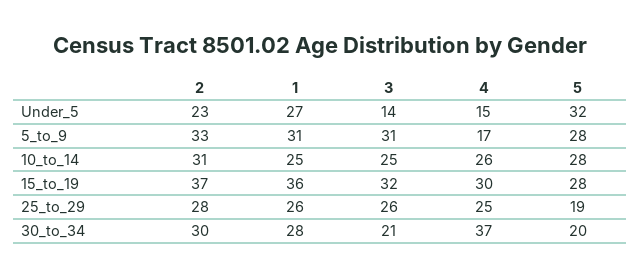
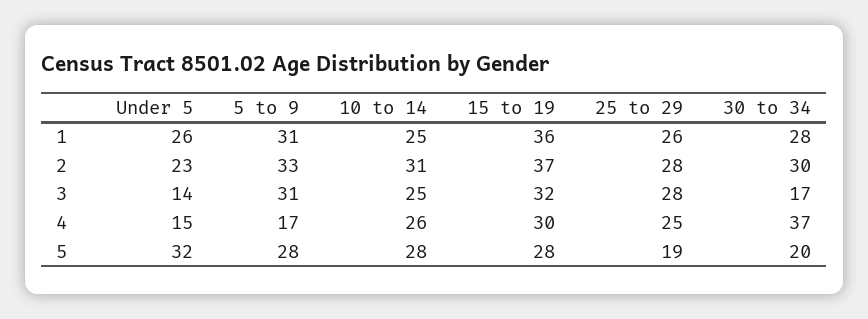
1, Under_5: 27 -> 26
3, 25_to_29: 26 -> 28
3, 30_to_34: 21 -> 17

